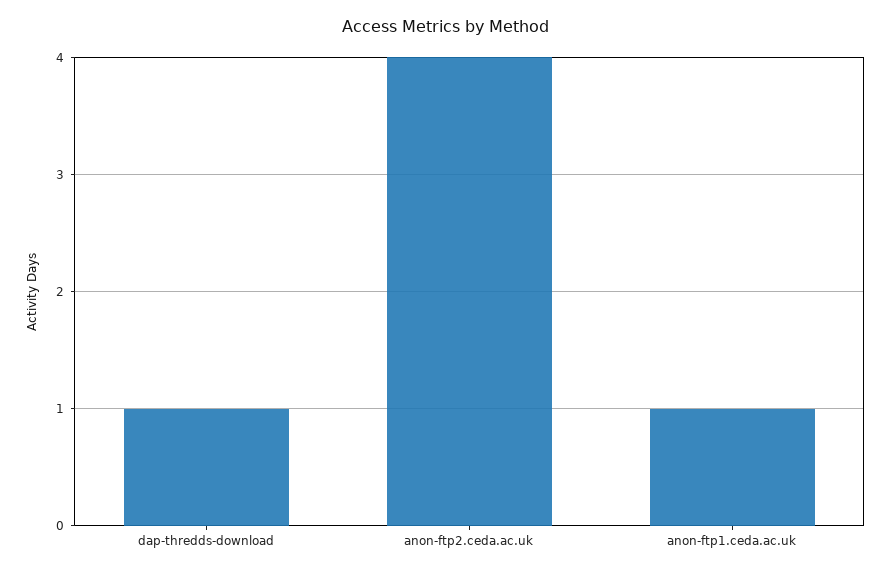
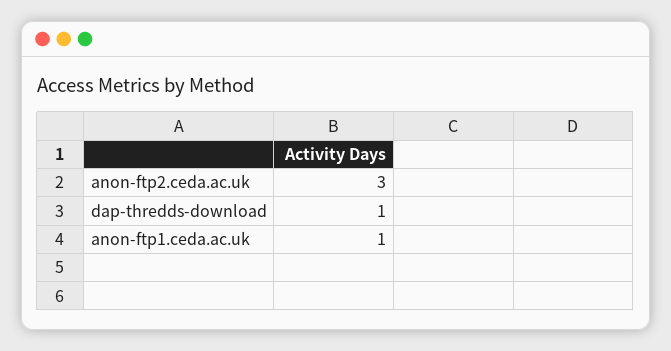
anon-ftp2.ceda.ac.uk: 4 -> 3

